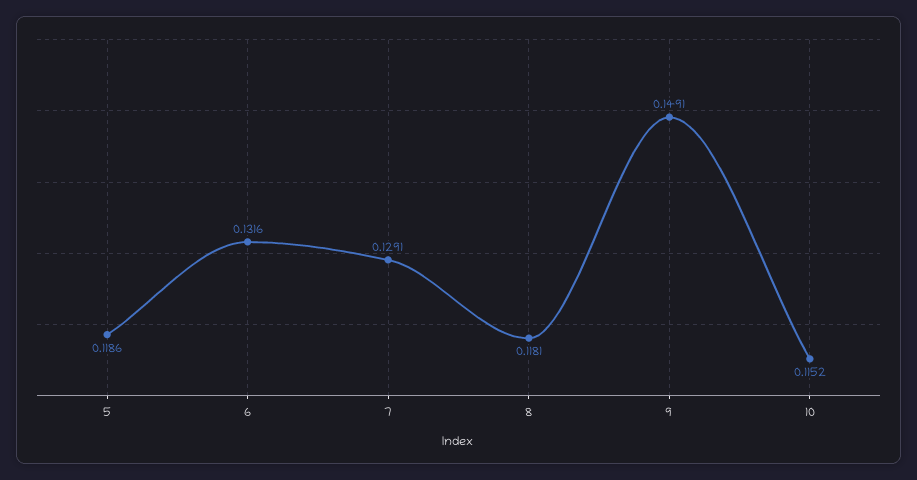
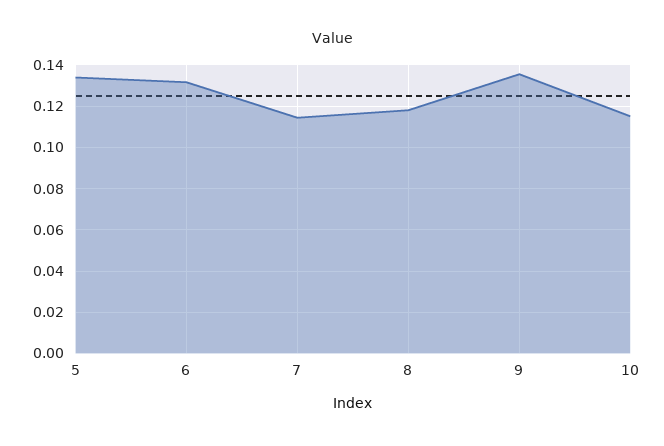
5: 0.1186 -> 0.135
7: 0.1291 -> 0.115
9: 0.1491 -> 0.135

